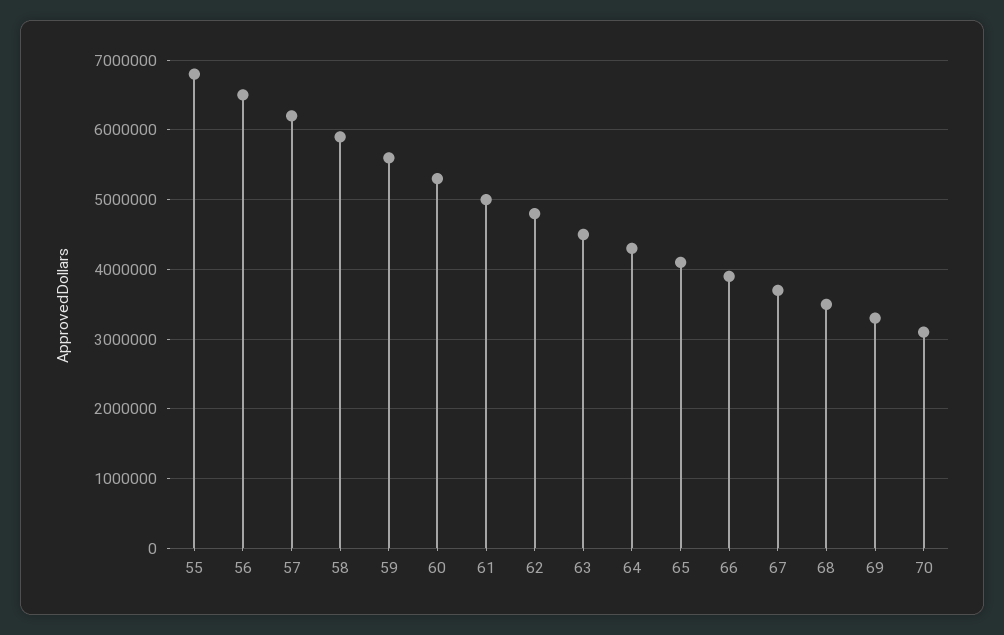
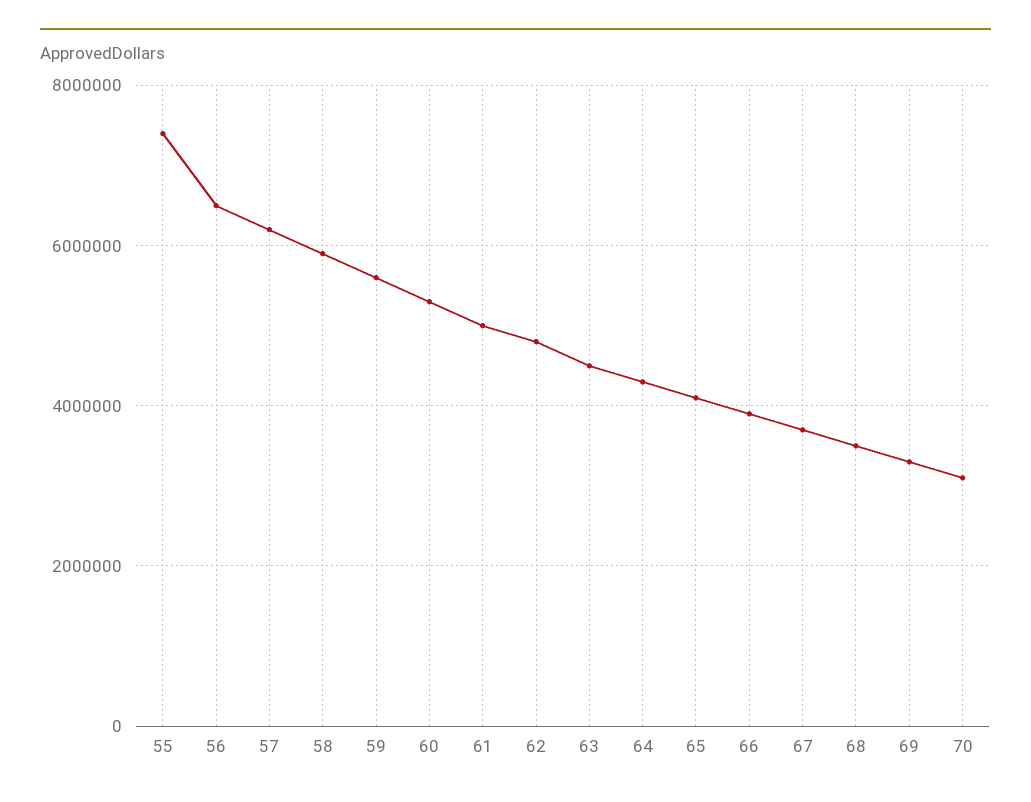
55: 6800000 -> 7400000

